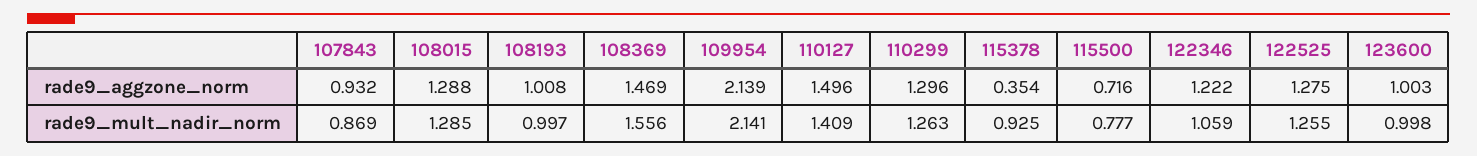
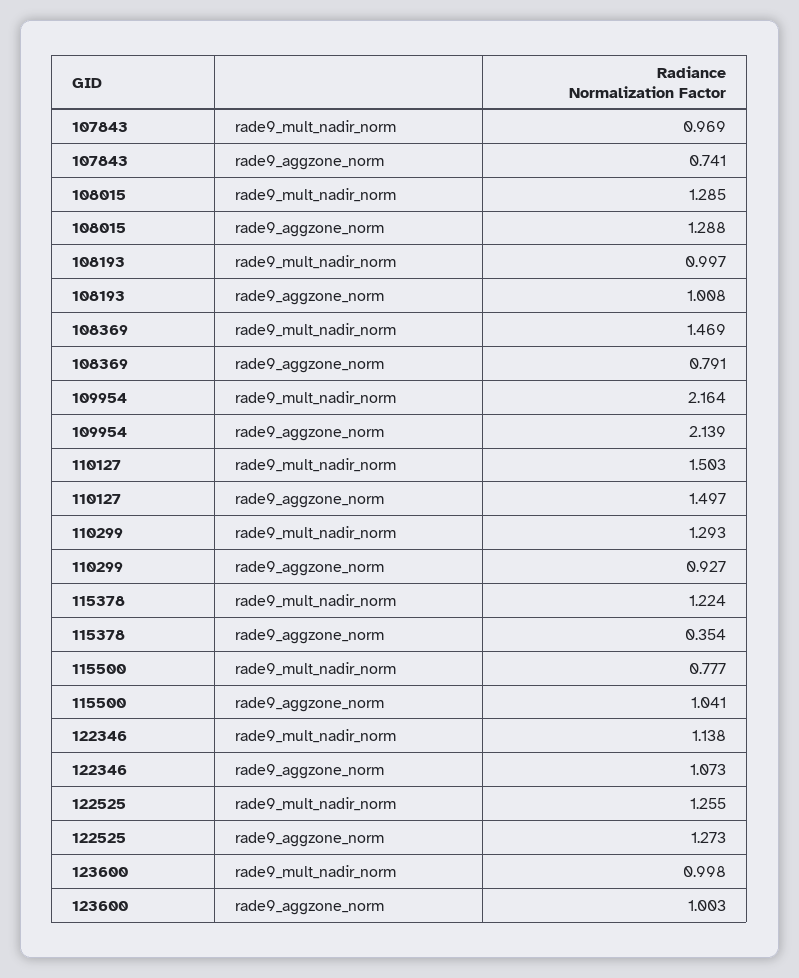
107843, rade9_aggzone_norm: 0.932 -> 0.741
108369, rade9_aggzone_norm: 1.469 -> 0.791
110127, rade9_aggzone_norm: 1.496 -> 1.497
110299, rade9_aggzone_norm: 1.296 -> 0.927
115500, rade9_aggzone_norm: 0.716 -> 1.041
122346, rade9_aggzone_norm: 1.222 -> 1.073
122525, rade9_aggzone_norm: 1.275 -> 1.273
107843, rade9_mult_nadir_norm: 0.869 -> 0.969
108369, rade9_mult_nadir_norm: 1.556 -> 1.469
109954, rade9_mult_nadir_norm: 2.141 -> 2.164
110127, rade9_mult_nadir_norm: 1.409 -> 1.503
110299, rade9_mult_nadir_norm: 1.263 -> 1.293
115378, rade9_mult_nadir_norm: 0.925 -> 1.224
122346, rade9_mult_nadir_norm: 1.059 -> 1.138

